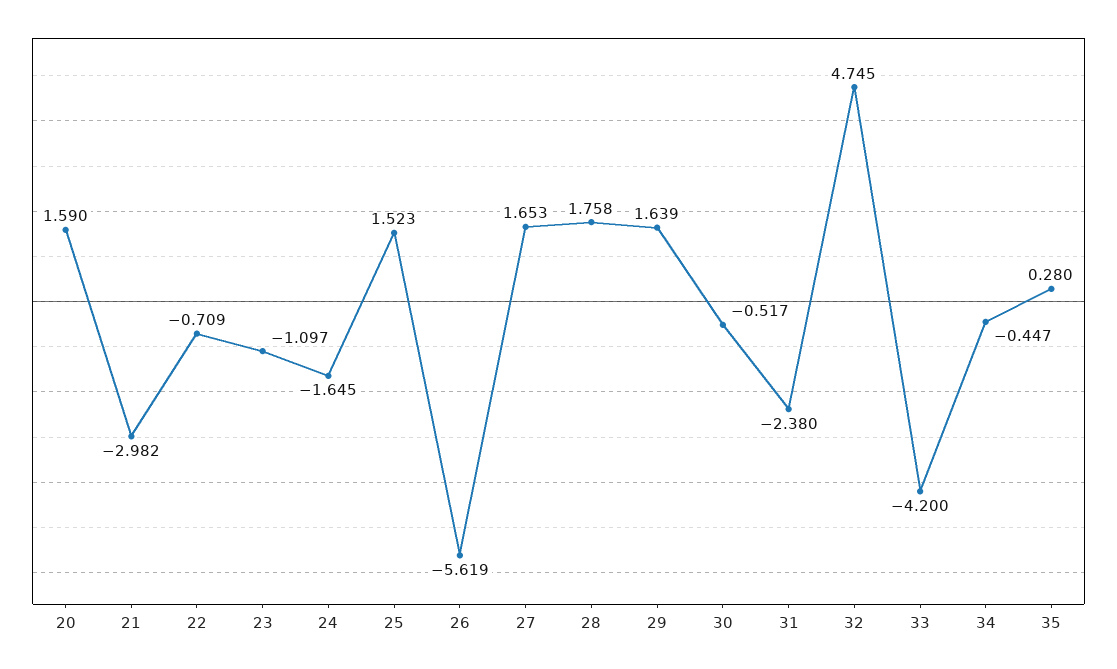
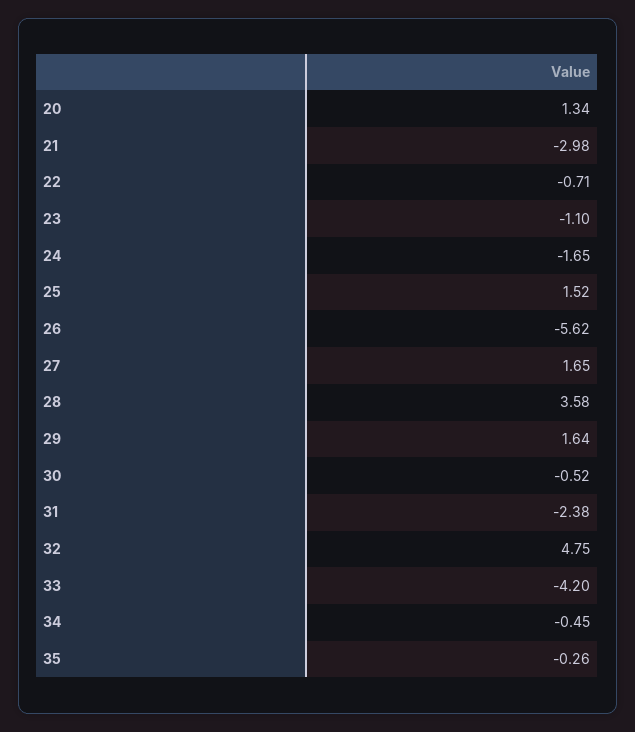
20: 1.59 -> 1.34
28: 1.758 -> 3.58
35: 0.28 -> -0.26

